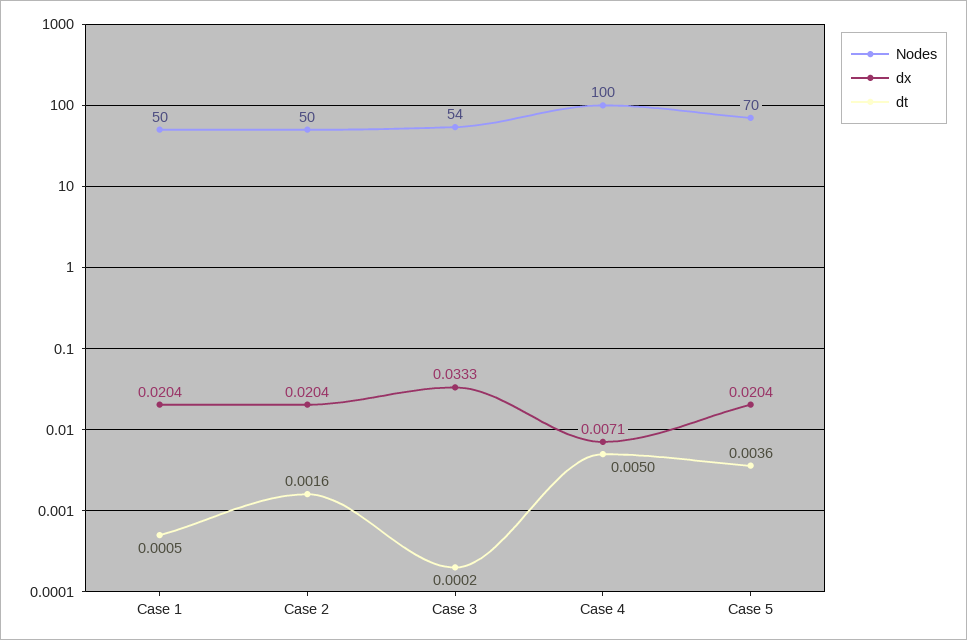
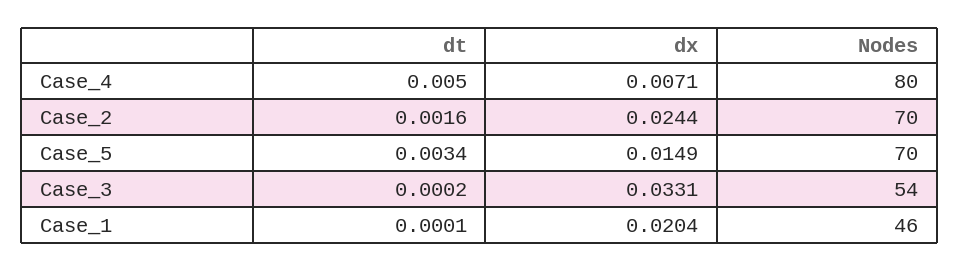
Nodes, Case 1: 50 -> 46
dt, Case 1: 0.0005 -> 0.0001
Nodes, Case 2: 50 -> 70
dx, Case 2: 0.0204 -> 0.0244
dx, Case 3: 0.0333 -> 0.0331
Nodes, Case 4: 100 -> 80
dx, Case 5: 0.0204 -> 0.0149
dt, Case 5: 0.0036 -> 0.0034

